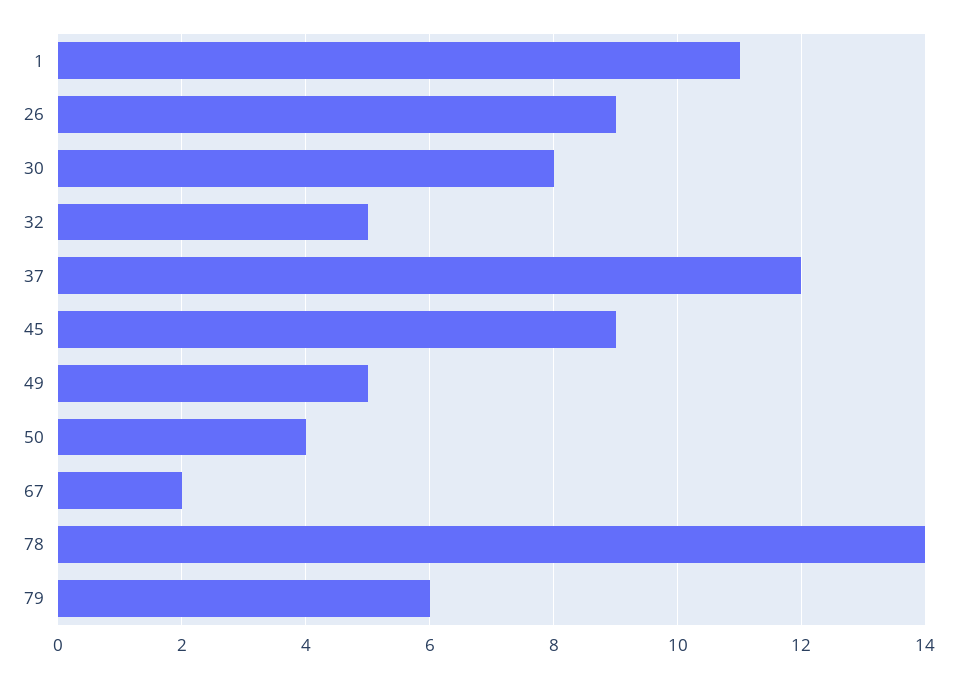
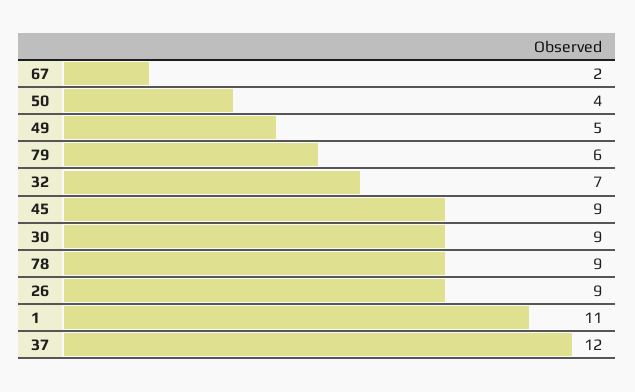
30: 8 -> 9
32: 5 -> 7
78: 14 -> 9

